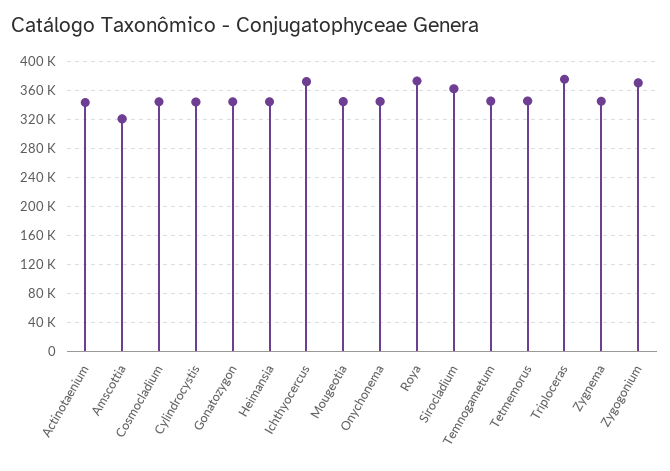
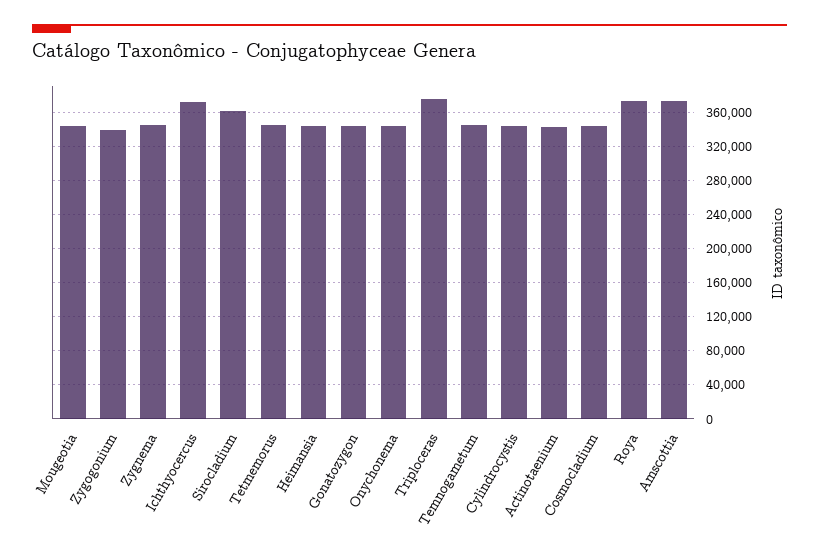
Amscottia: 320000 -> 370000
Zygogonium: 370000 -> 340000

